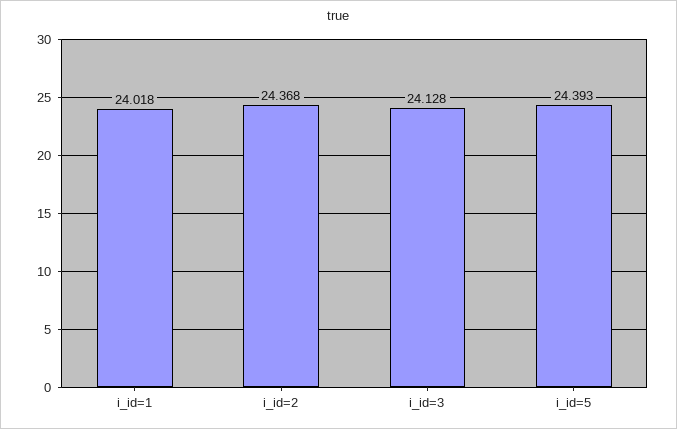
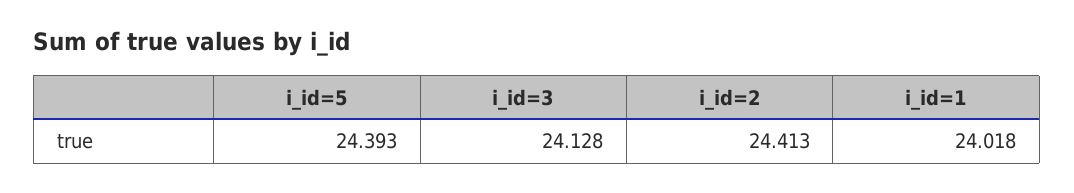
i_id=2: 24.368 -> 24.413

